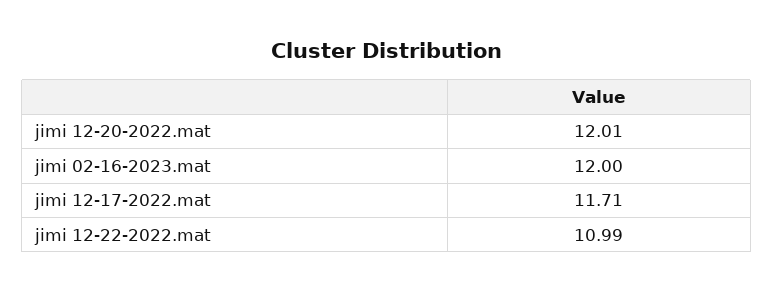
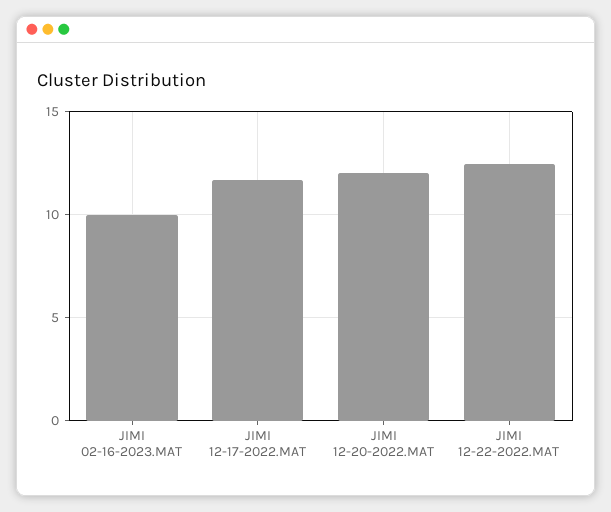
jimi 02-16-2023.mat: 12 -> 10
jimi 12-22-2022.mat: 10.99 -> 12.5

